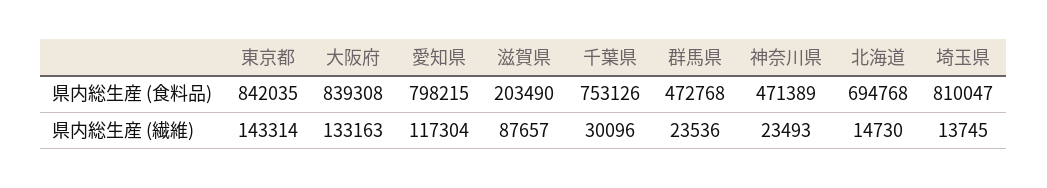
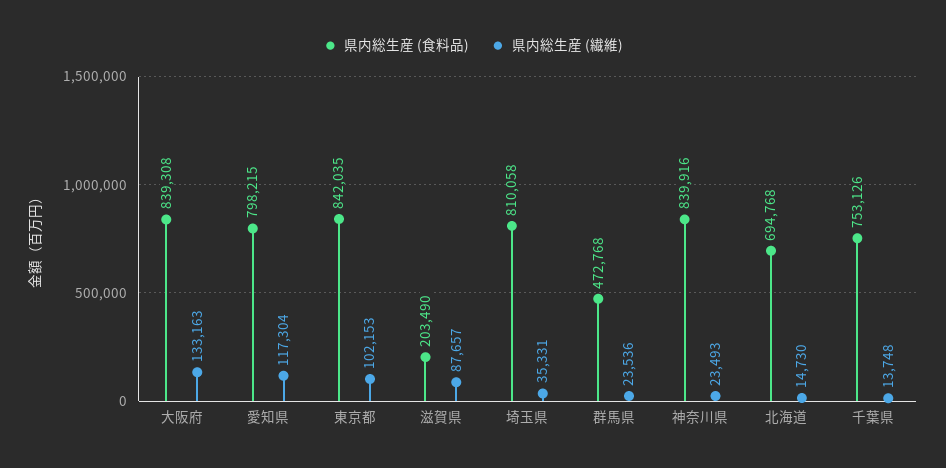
県内総生産 (食料品), 神奈川県: 471389 -> 839916
県内総生産 (食料品), 埼玉県: 810047 -> 810058
県内総生産 (繊維), 東京都: 143314 -> 102153
県内総生産 (繊維), 千葉県: 30096 -> 13748
県内総生産 (繊維), 埼玉県: 13745 -> 35331

